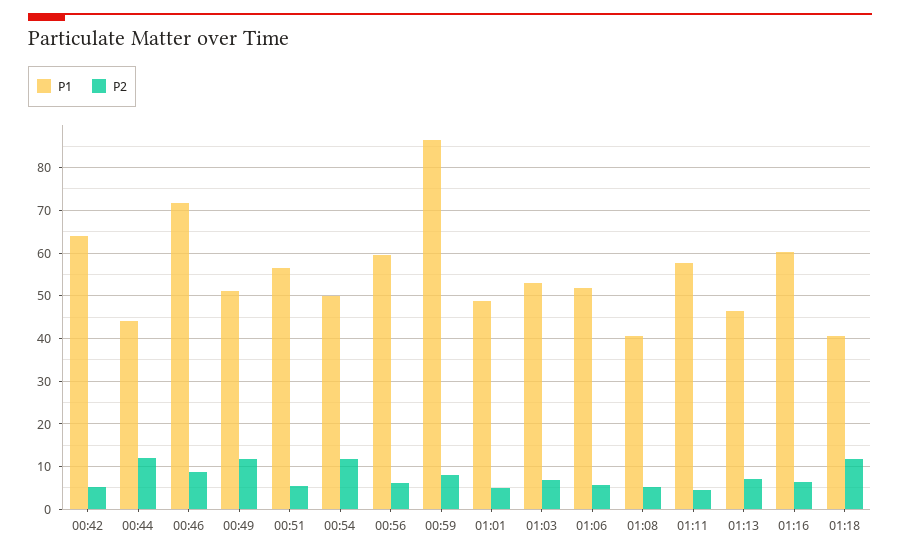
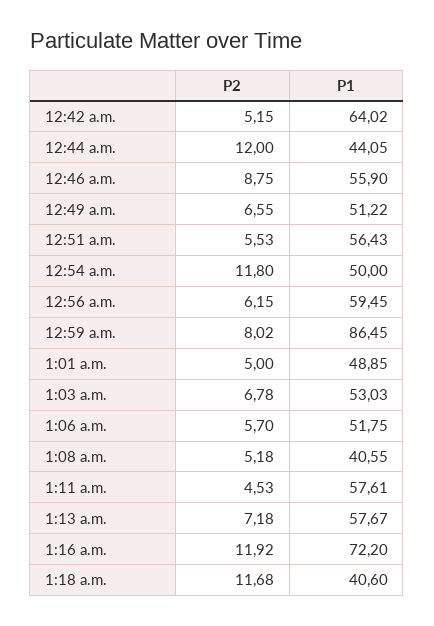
P1, 00:46: 72 -> 55.9
P2, 00:49: 12 -> 6.55
P1, 01:13: 46 -> 57.67
P1, 01:16: 60 -> 72.2
P2, 01:16: 6 -> 11.92

